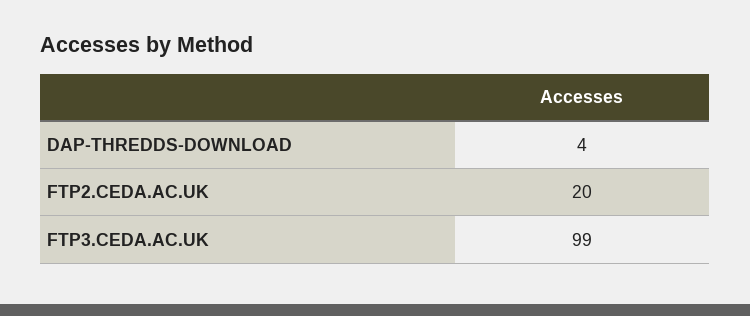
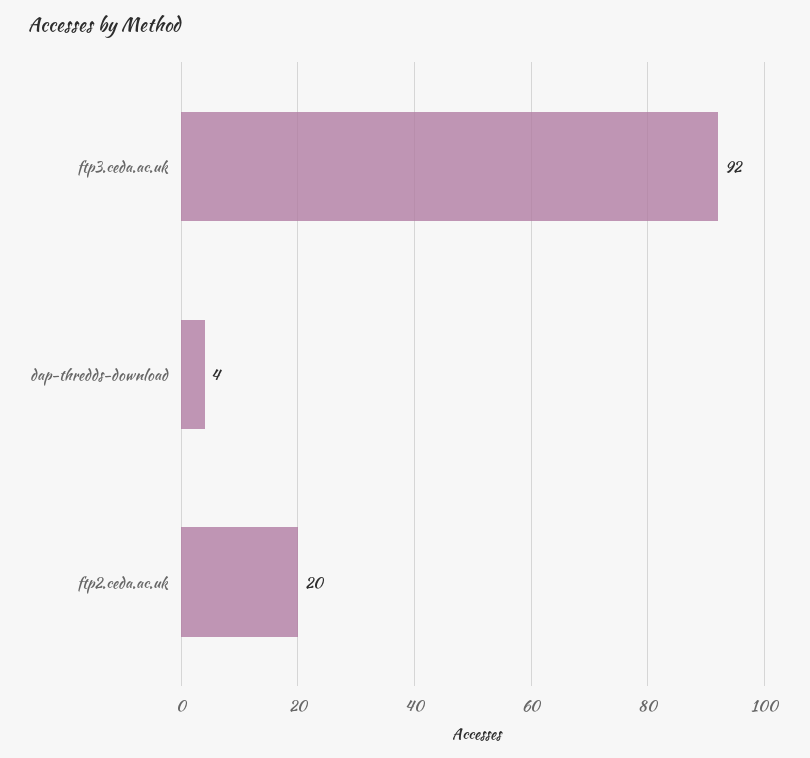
FTP3.CEDA.AC.UK: 99 -> 92

